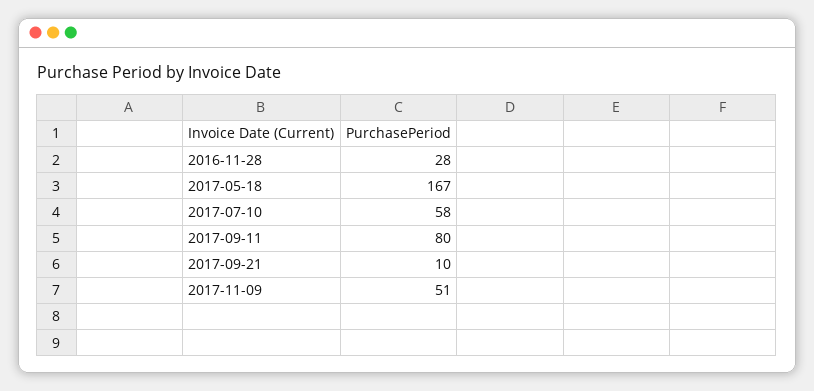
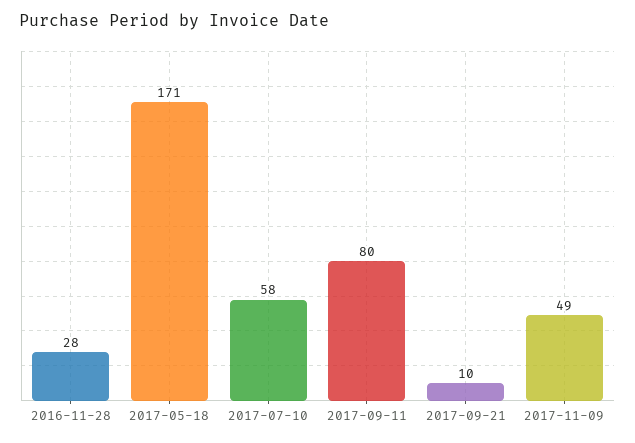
2017-05-18: 167 -> 171
2017-11-09: 51 -> 49

